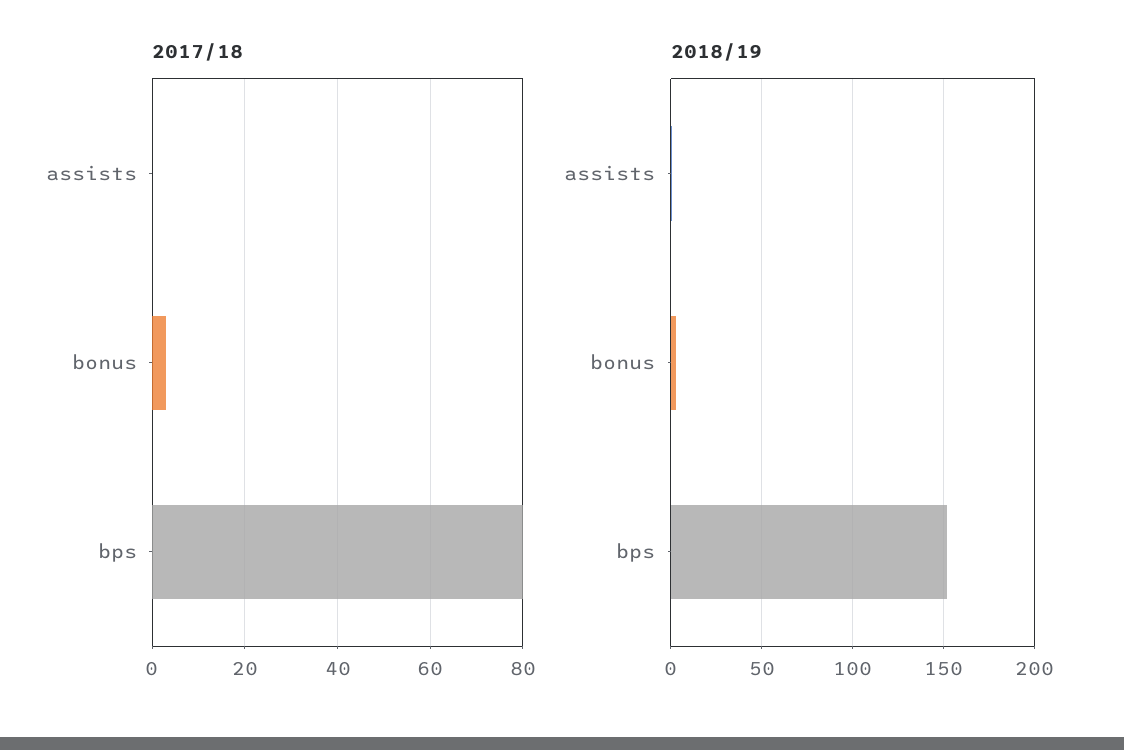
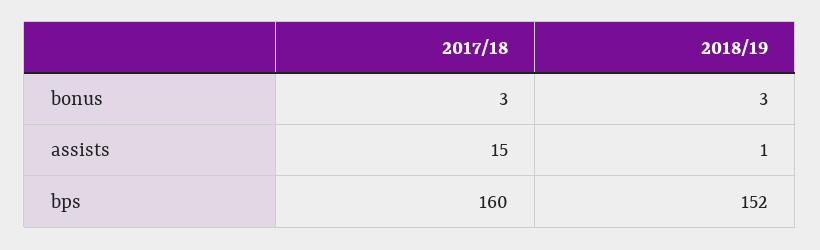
2017/18, assists: 0 -> 15
2017/18, bps: 80 -> 160

